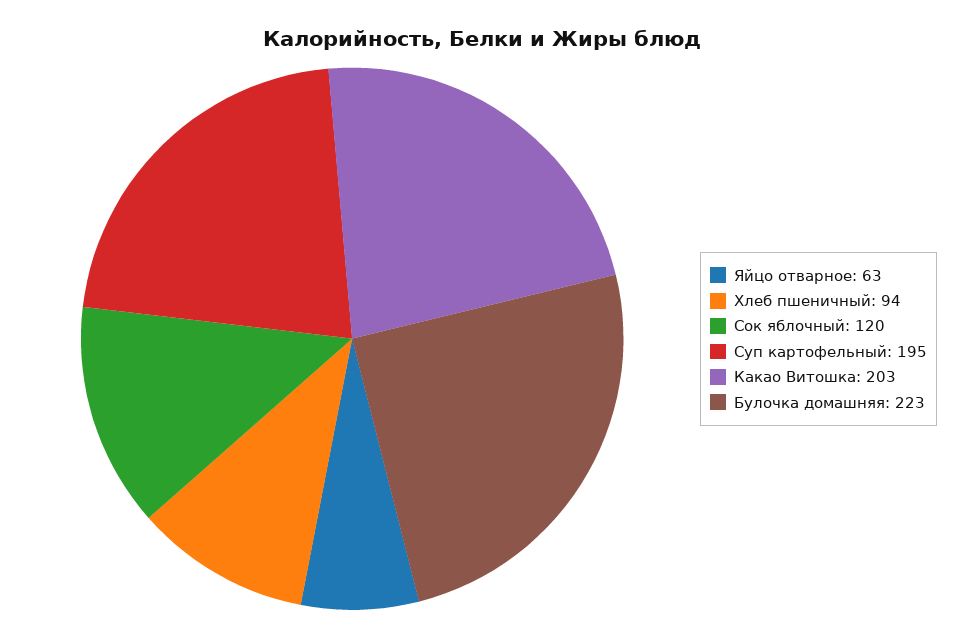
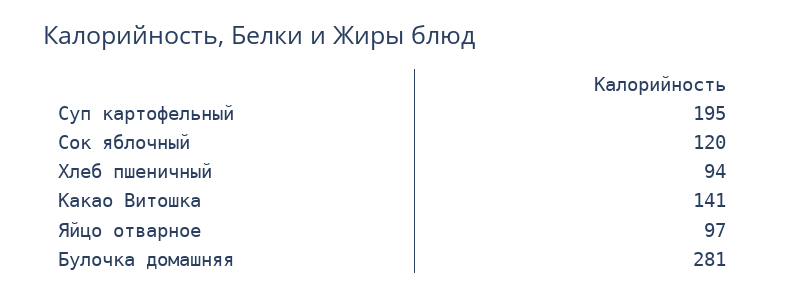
Яйцо отварное: 63 -> 97
Какао Витошка: 203 -> 141
Булочка домашняя: 223 -> 281

